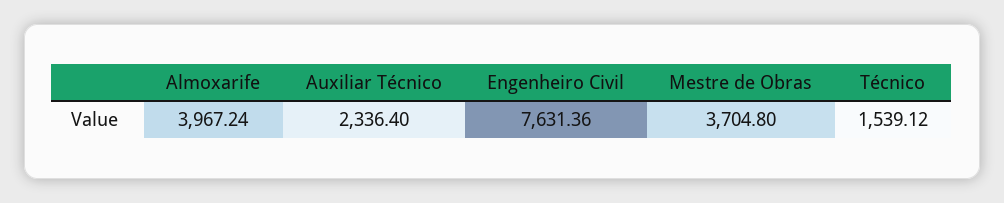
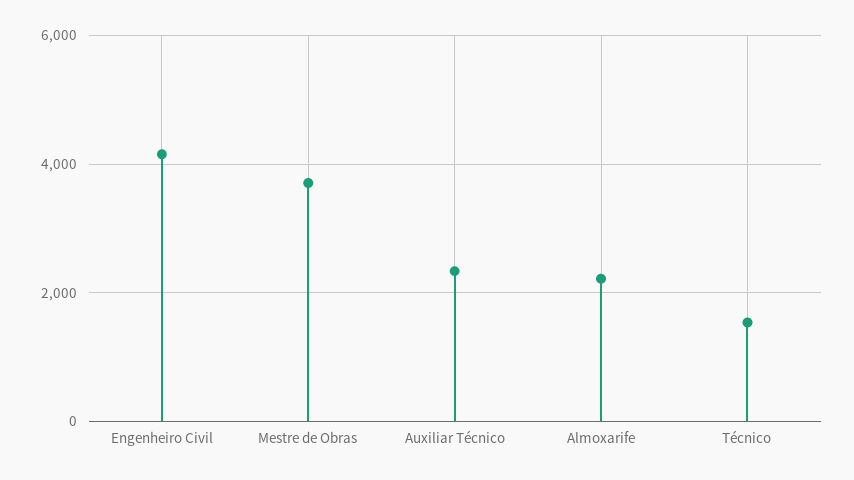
Almoxarife: 3967.24 -> 2200
Engenheiro Civil: 7631.36 -> 4200

